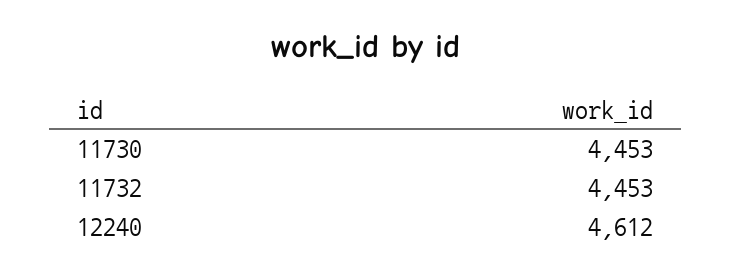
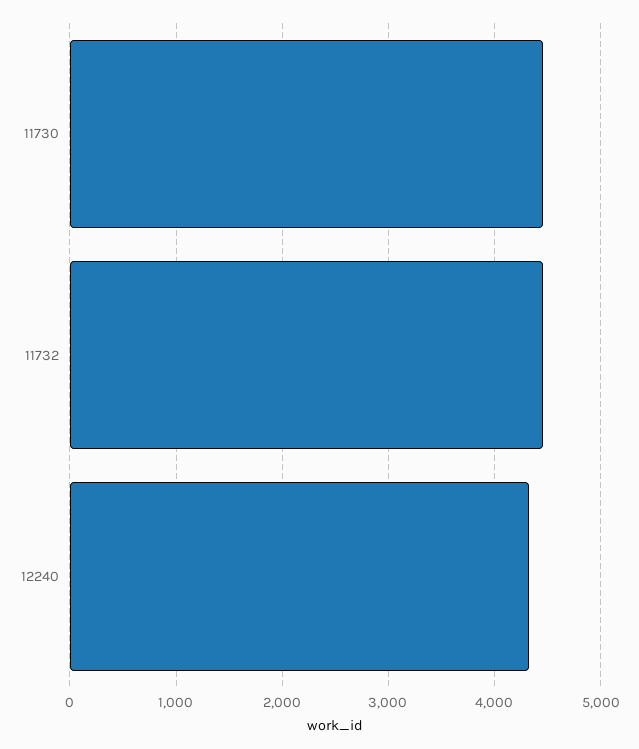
12240: 4612 -> 4300

